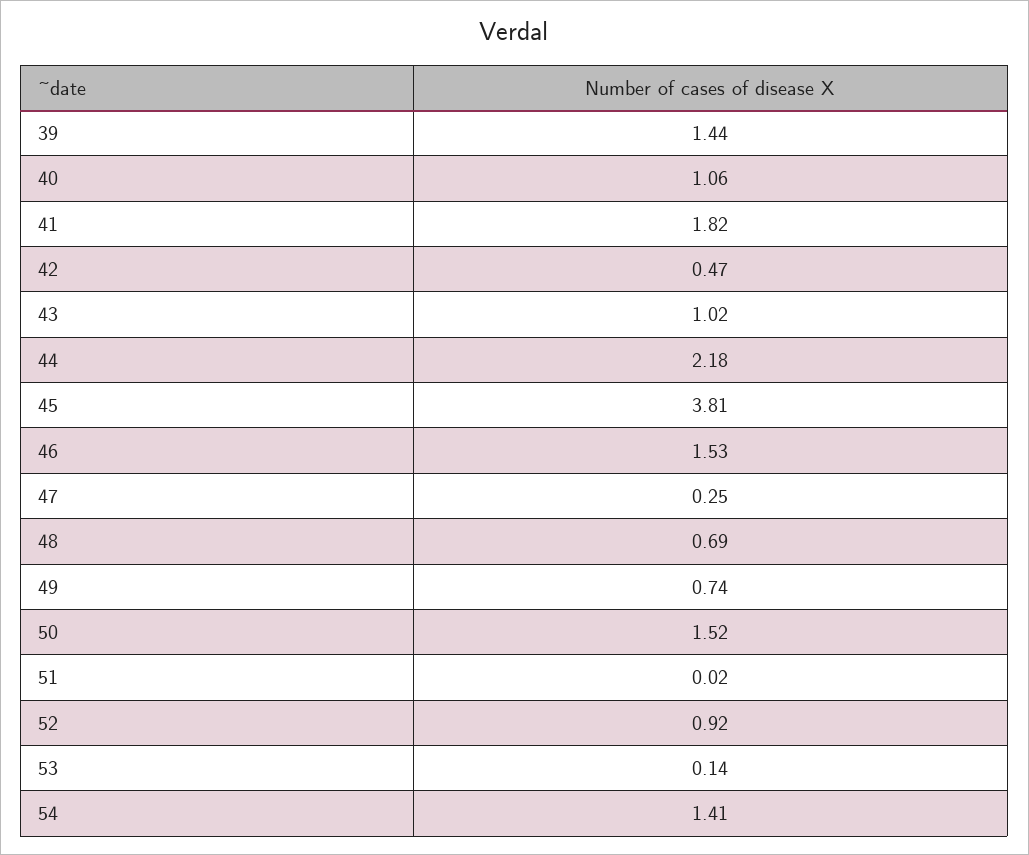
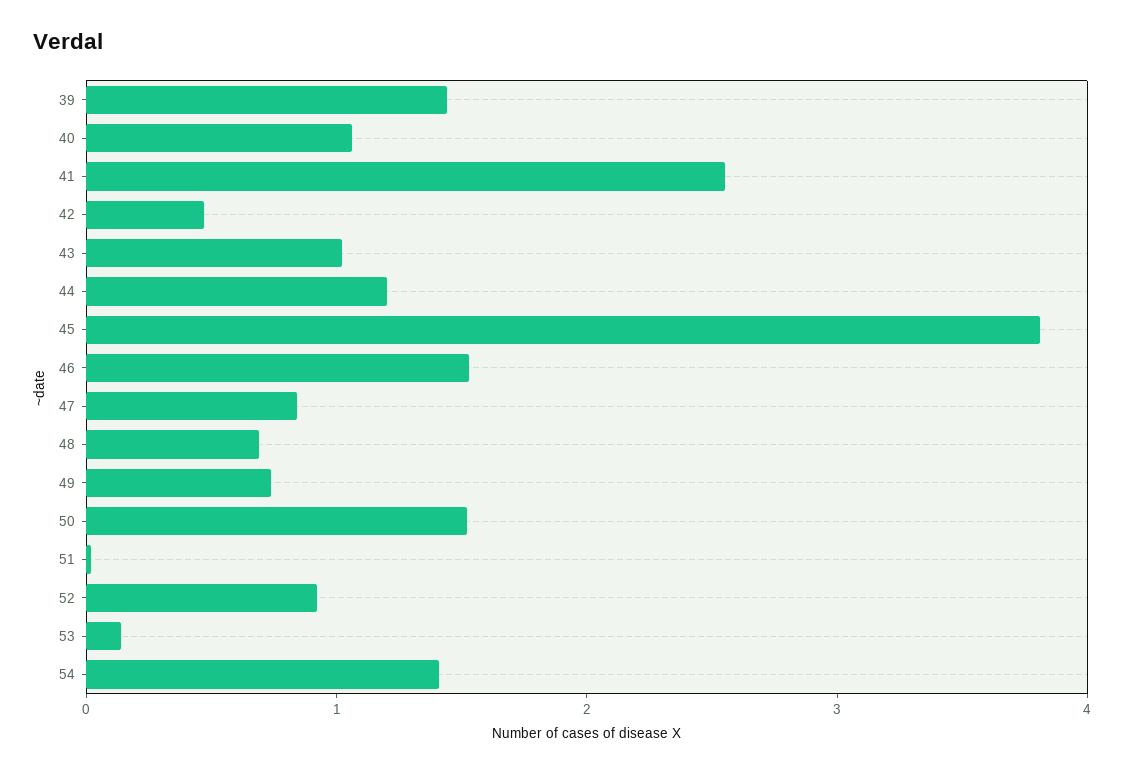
41: 1.82 -> 2.6
44: 2.18 -> 1.2
47: 0.25 -> 0.8

